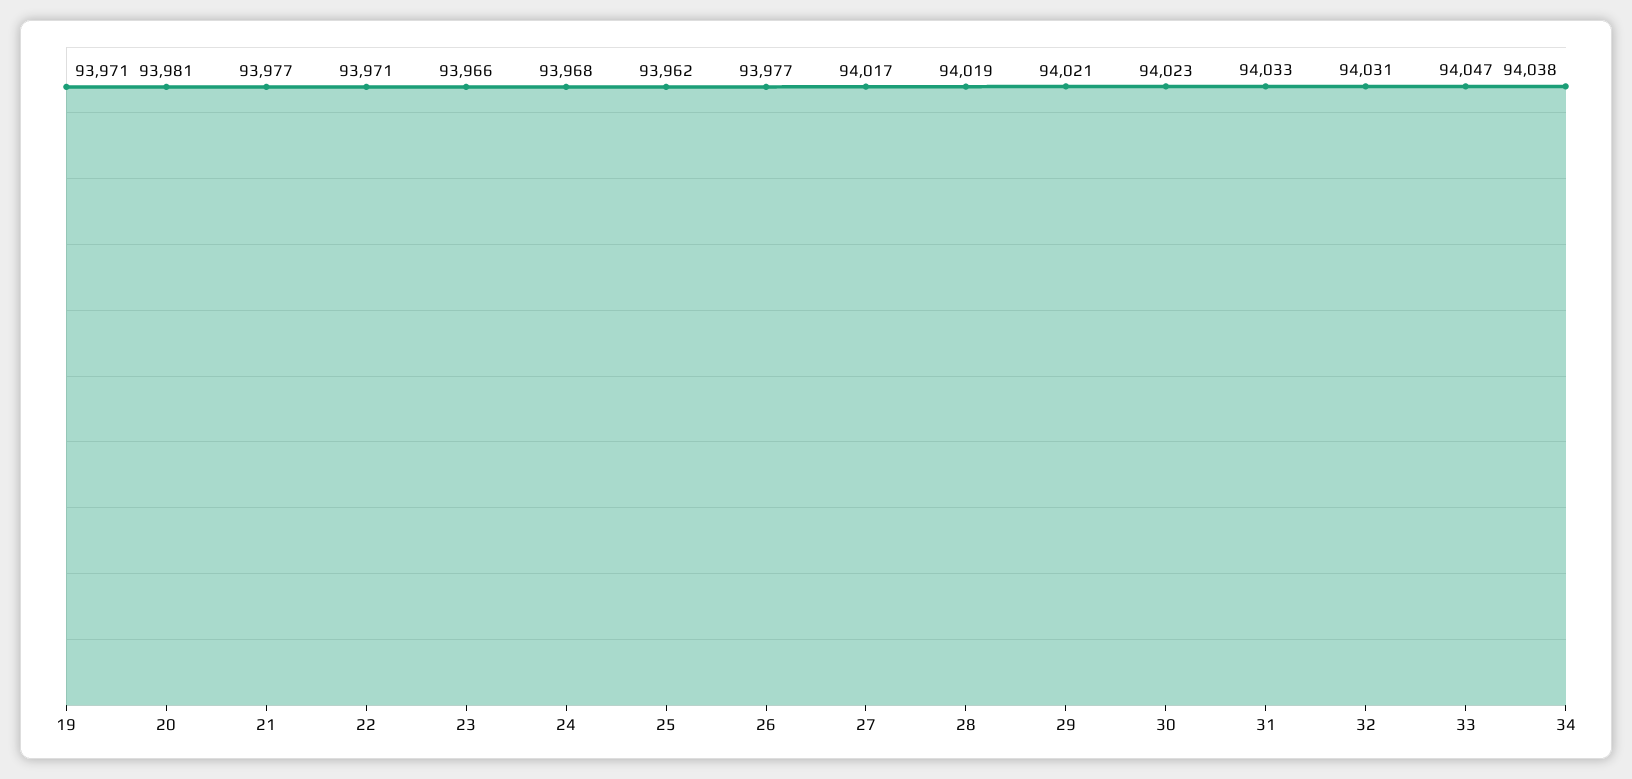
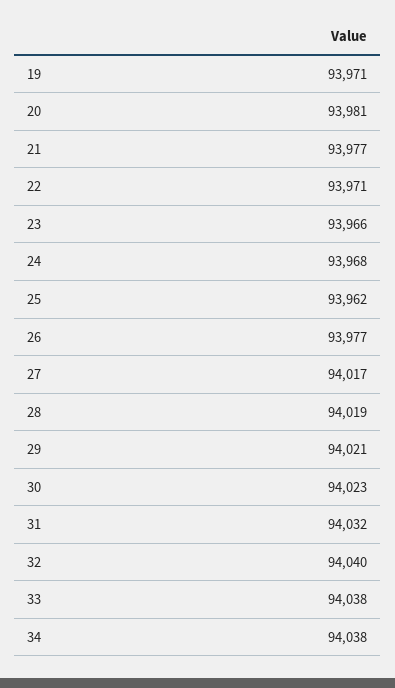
31: 94033 -> 94032
32: 94031 -> 94040
33: 94047 -> 94038

